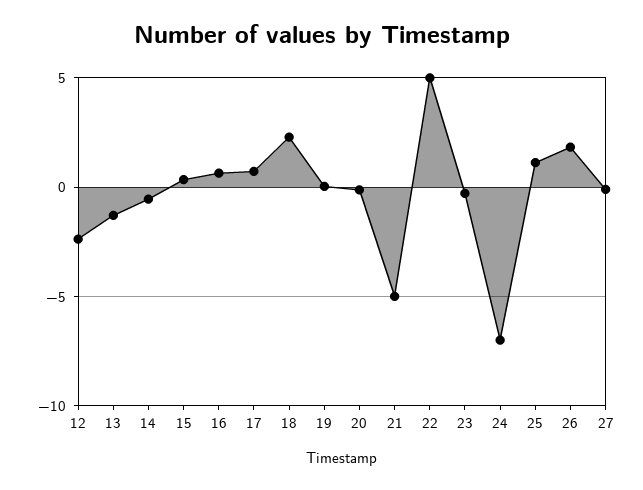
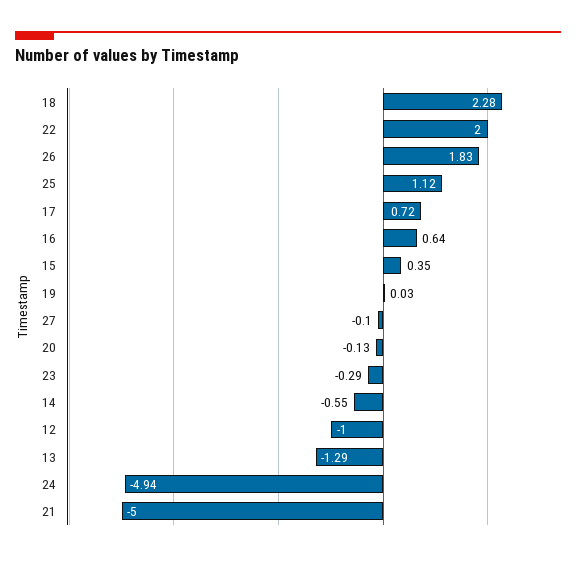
12: -2.5 -> -1
22: 5 -> 2
24: -7 -> -4.94

